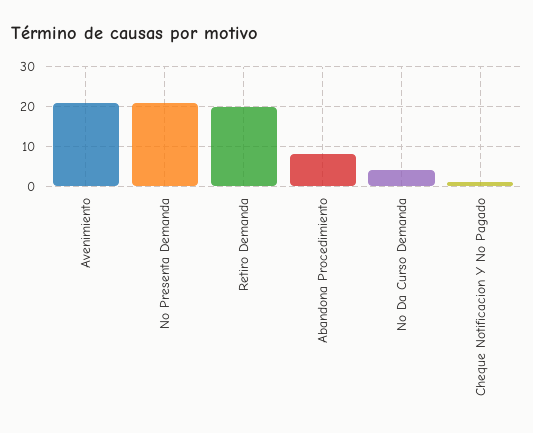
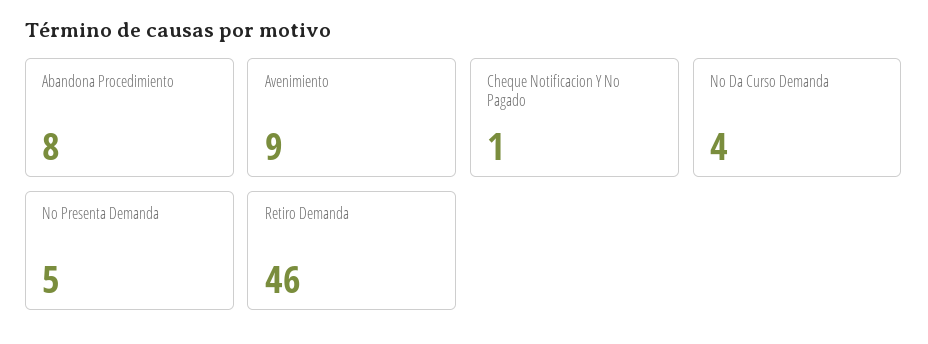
Avenimiento: 20 -> 9
No Presenta Demanda: 20 -> 5
Retiro Demanda: 20 -> 46

